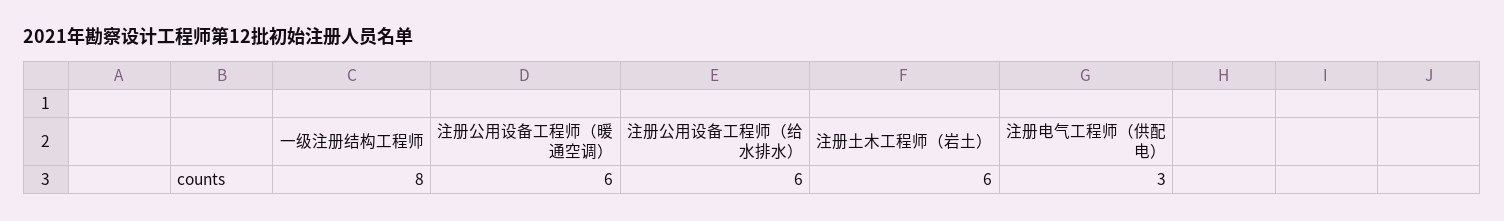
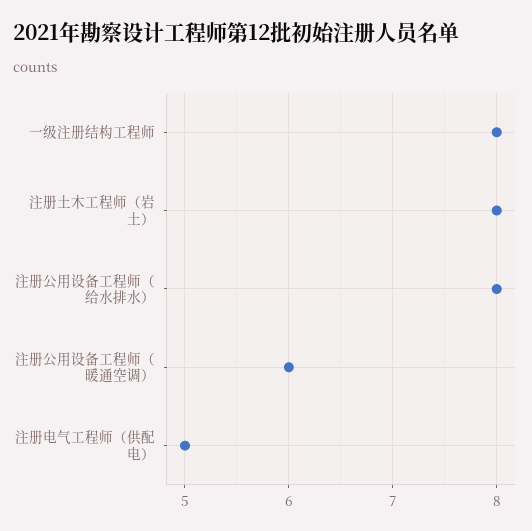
注册公用设备工程师（给水排水）: 6 -> 8
注册土木工程师（岩土）: 6 -> 8
注册电气工程师（供配电）: 3 -> 5

